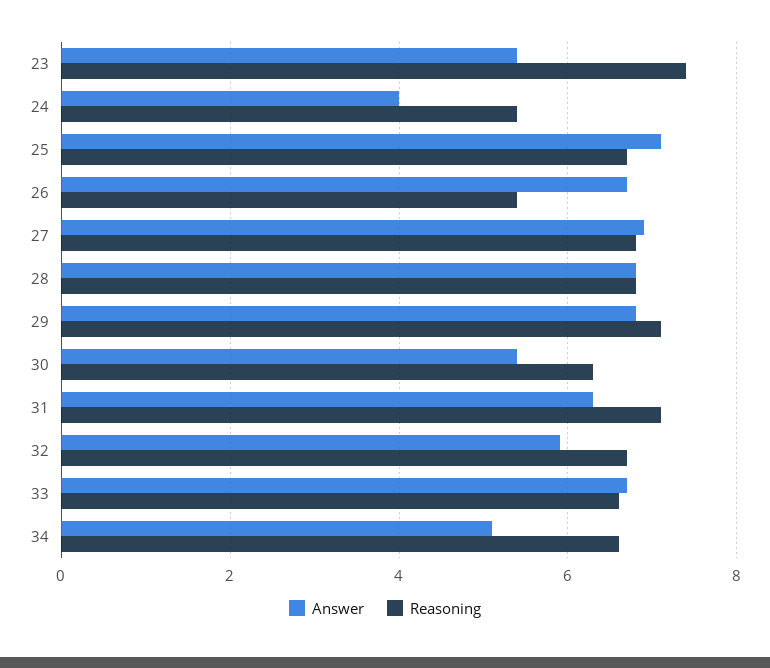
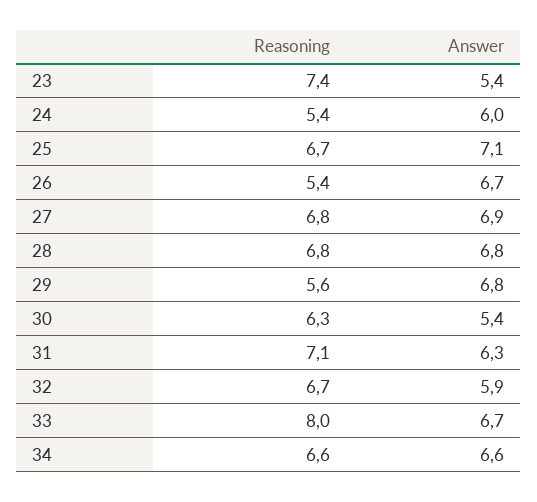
Answer, 24: 4 -> 6
Reasoning, 29: 7 -> 5.6
Reasoning, 33: 6.5 -> 8
Answer, 34: 5 -> 6.6

